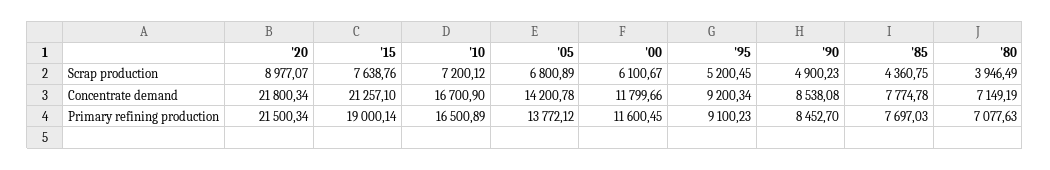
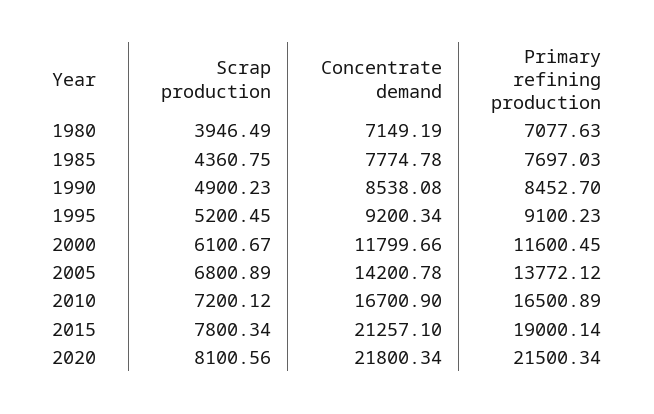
'20, Scrap production: 8977.07 -> 8100.56
'15, Scrap production: 7638.76 -> 7800.34

